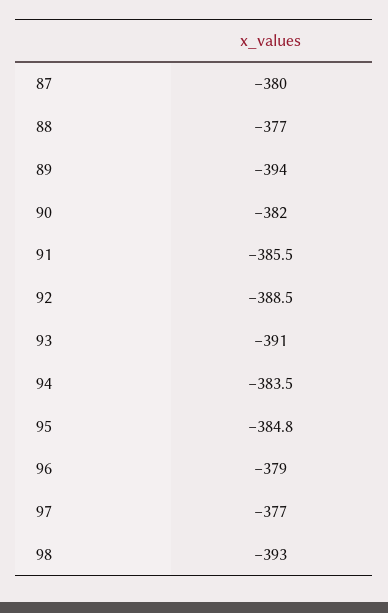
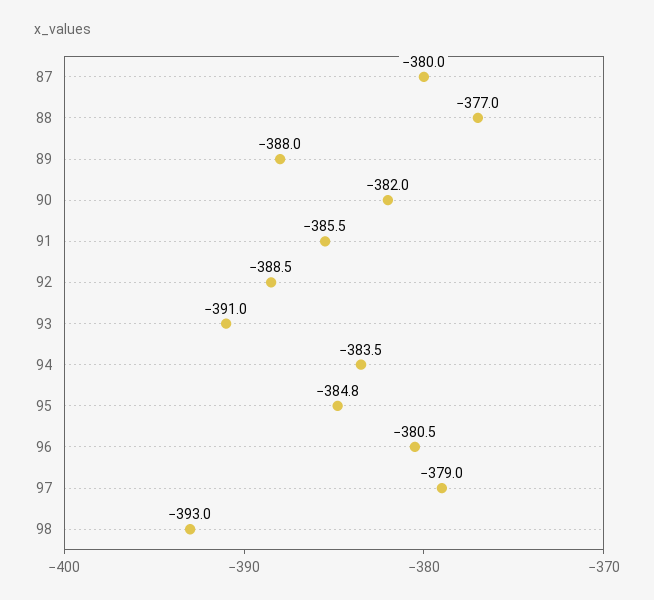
89: -394 -> -388
96: -379 -> -380.5
97: -377 -> -379

